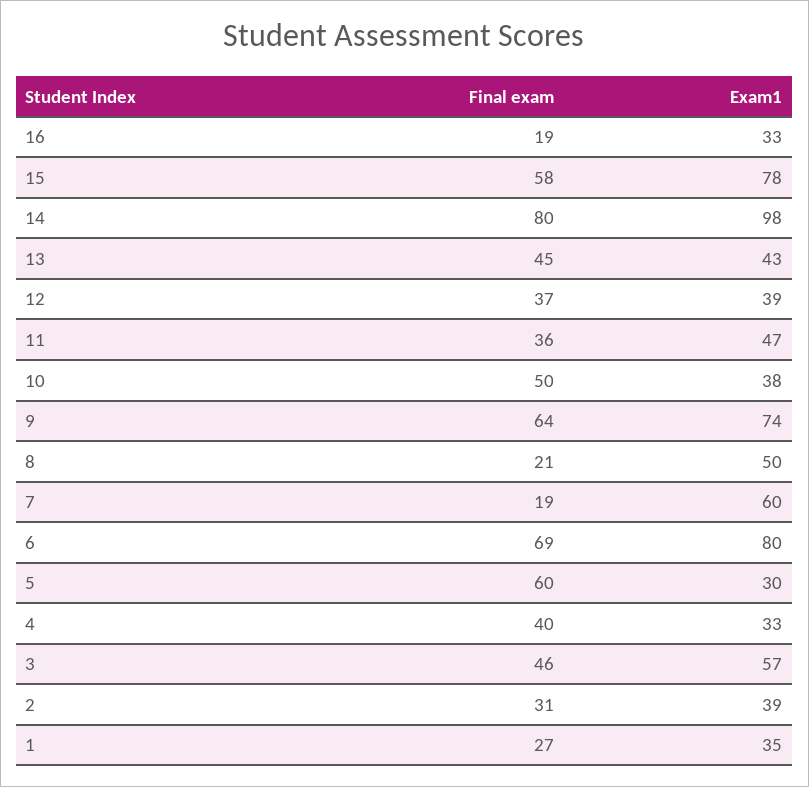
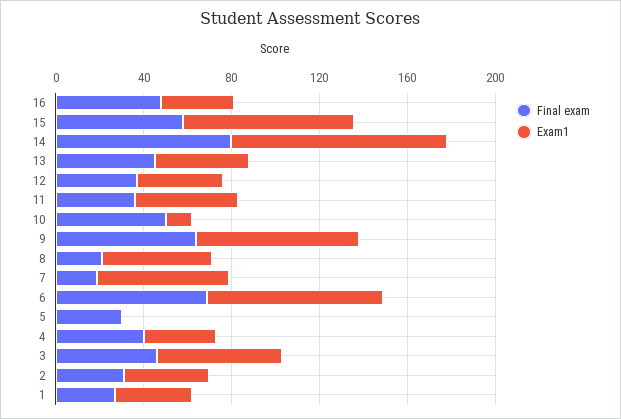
Final exam, 16: 19 -> 50
Exam1, 10: 38 -> 10
Final exam, 5: 60 -> 30
Exam1, 5: 30 -> 0

